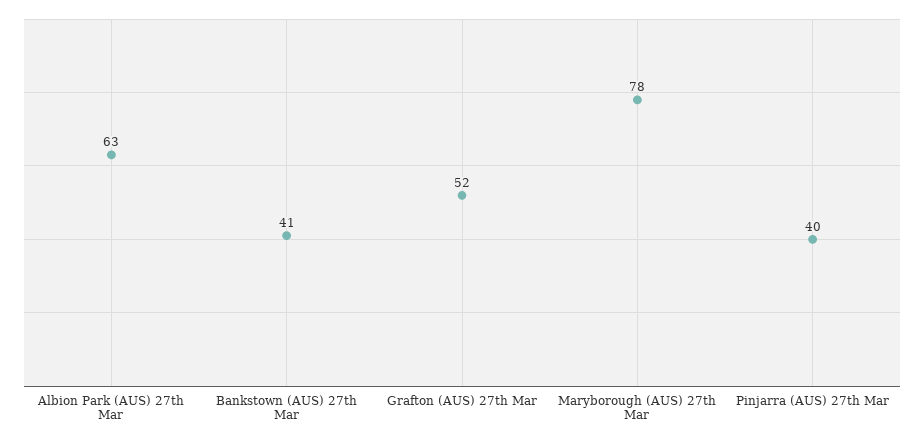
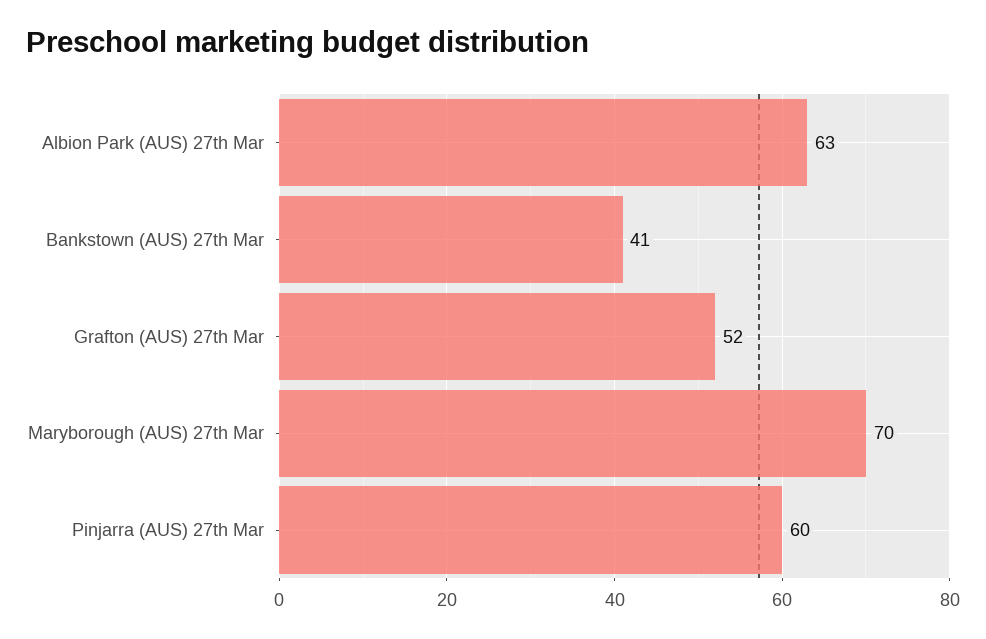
Maryborough (AUS) 27th Mar: 78 -> 70
Pinjarra (AUS) 27th Mar: 40 -> 60

